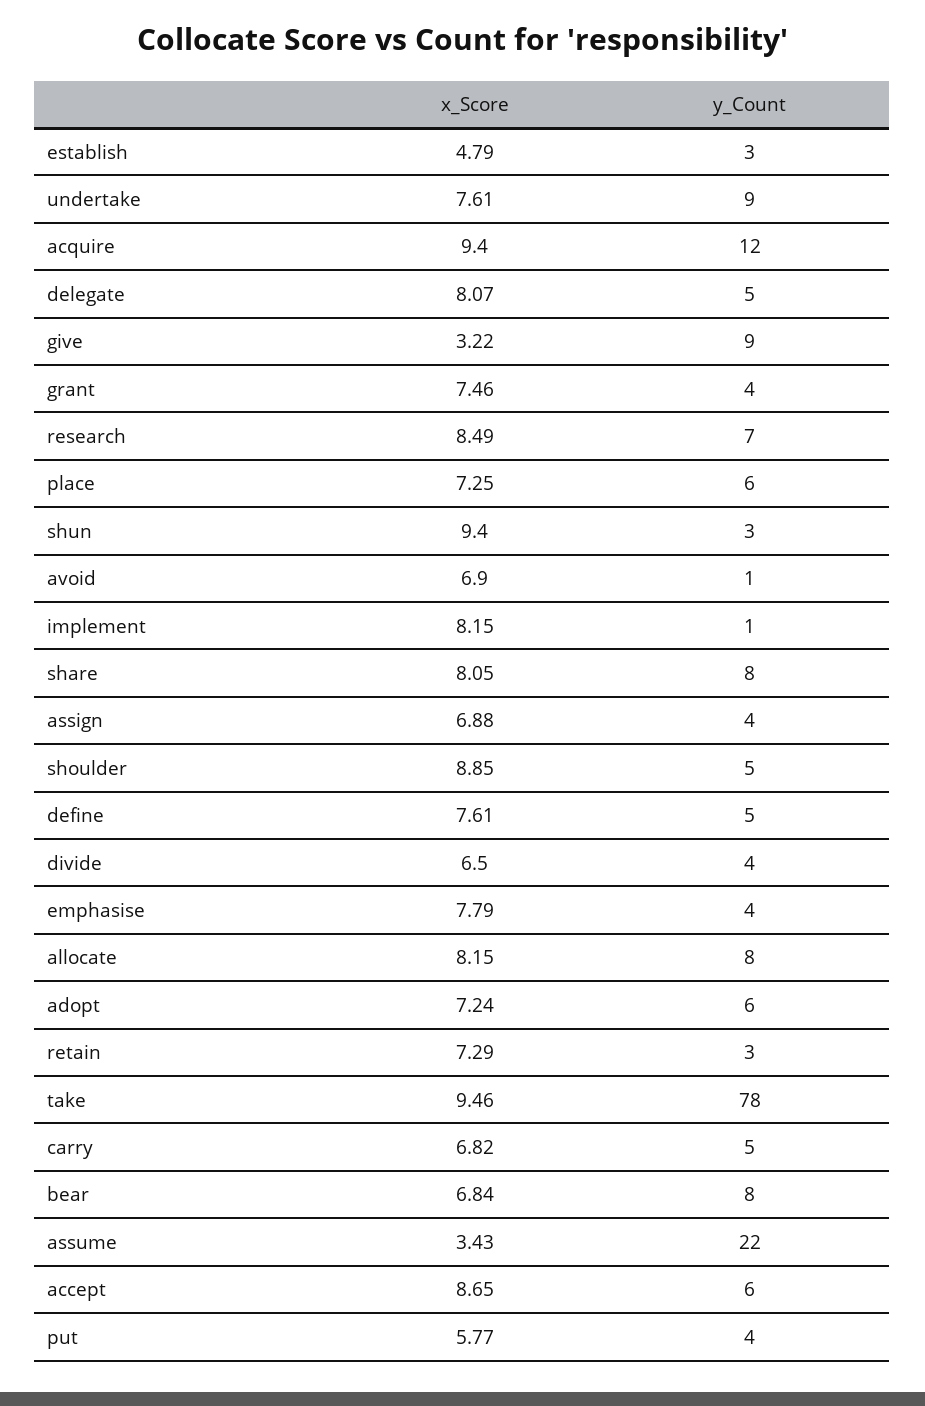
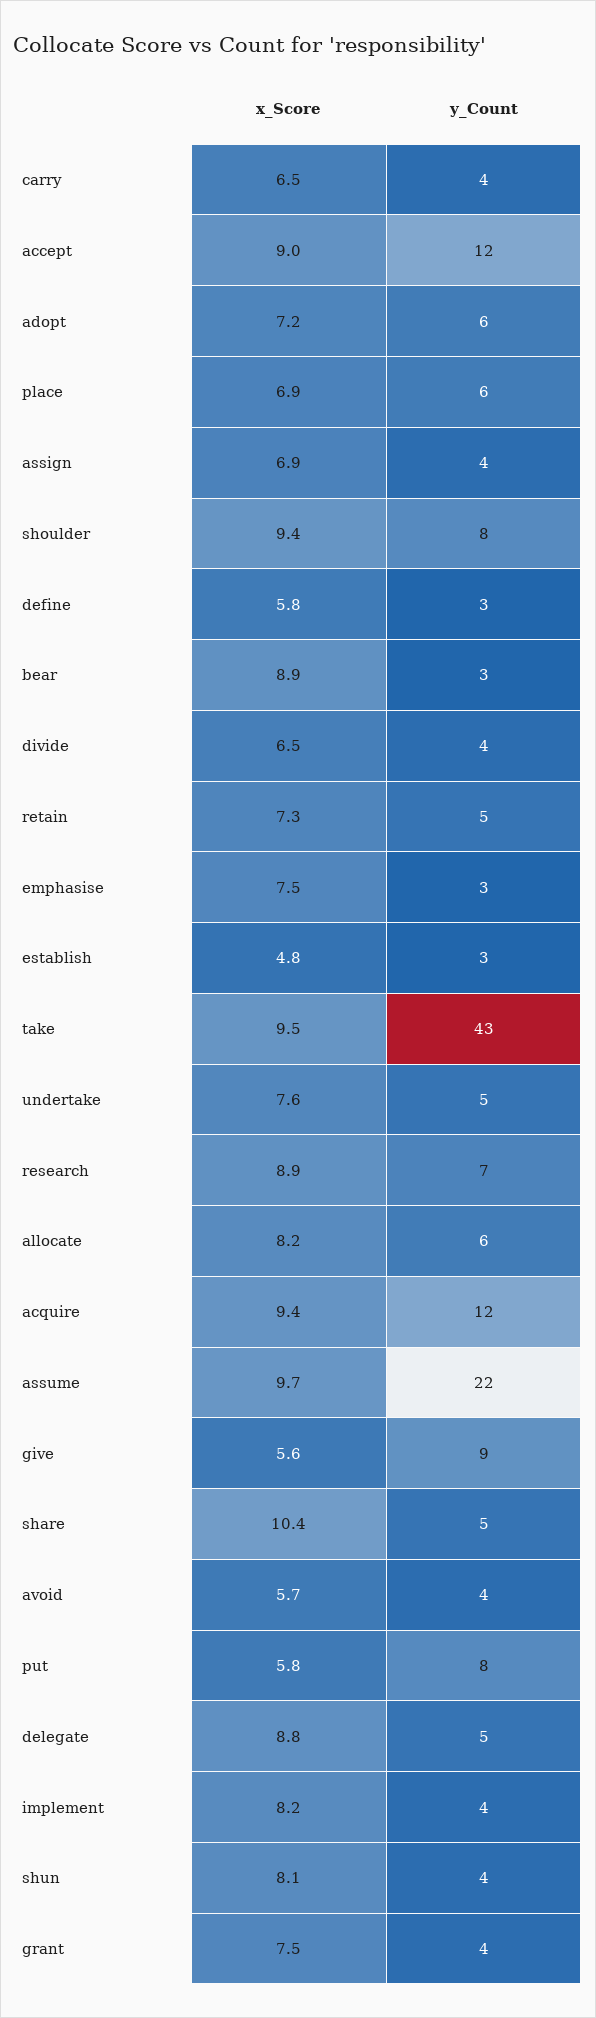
y_Count, undertake: 9 -> 5
x_Score, delegate: 8.07 -> 8.8
x_Score, give: 3.22 -> 5.6
x_Score, research: 8.49 -> 8.9
x_Score, place: 7.25 -> 6.9
x_Score, shun: 9.4 -> 8.1
y_Count, shun: 3 -> 4
x_Score, avoid: 6.9 -> 5.7
y_Count, avoid: 1 -> 4
y_Count, implement: 1 -> 4
x_Score, share: 8.05 -> 10.4
y_Count, share: 8 -> 5
x_Score, shoulder: 8.85 -> 9.4
y_Count, shoulder: 5 -> 8
x_Score, define: 7.61 -> 5.8
y_Count, define: 5 -> 3
x_Score, emphasise: 7.79 -> 7.5
y_Count, emphasise: 4 -> 3
y_Count, allocate: 8 -> 6
y_Count, retain: 3 -> 5
y_Count, take: 78 -> 43
x_Score, carry: 6.82 -> 6.5
y_Count, carry: 5 -> 4
x_Score, bear: 6.84 -> 8.9
y_Count, bear: 8 -> 3
x_Score, assume: 3.43 -> 9.7
x_Score, accept: 8.65 -> 9
y_Count, accept: 6 -> 12
y_Count, put: 4 -> 8

